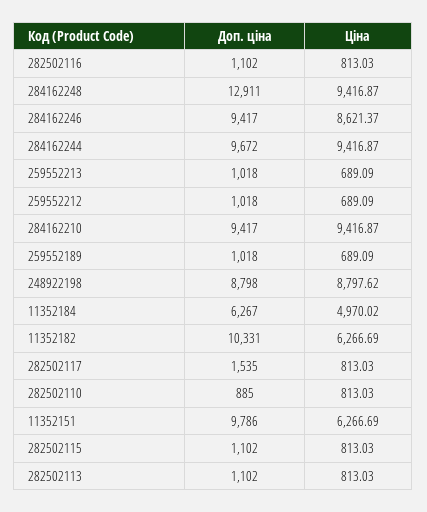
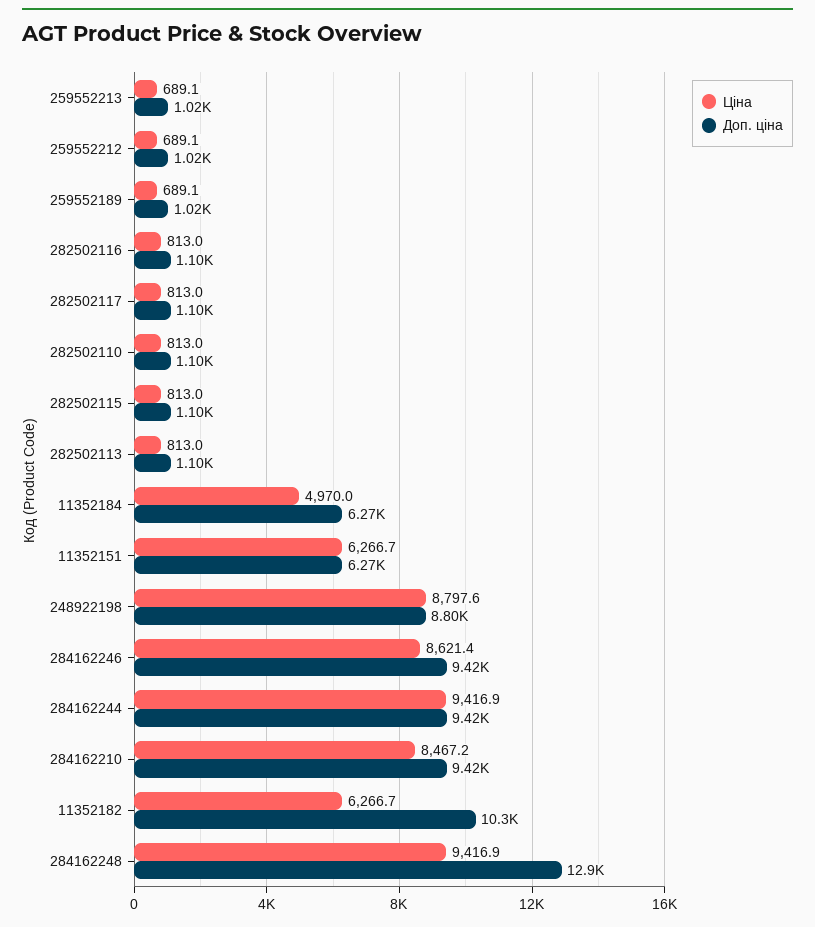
Доп. ціна, 284162244: 9672 -> 9420
Ціна, 284162210: 9416.87 -> 8467.2
Доп. ціна, 282502117: 1535 -> 1100
Доп. ціна, 282502110: 885 -> 1100
Доп. ціна, 11352151: 9786 -> 6270

